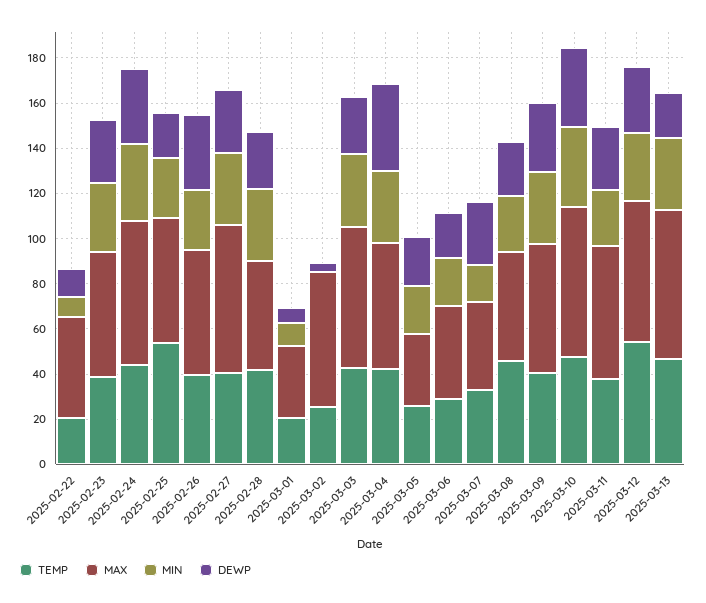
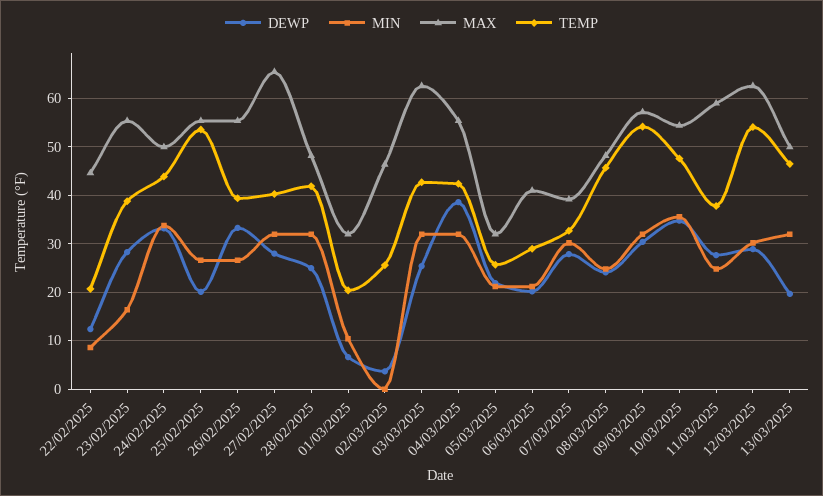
MIN, 2025-02-23: 30 -> 16
MAX, 2025-02-24: 65 -> 50
MAX, 2025-03-02: 60 -> 46
MIN, 2025-03-07: 15 -> 30
TEMP, 2025-03-09: 40 -> 54
MAX, 2025-03-10: 65 -> 54
MAX, 2025-03-13: 65 -> 50

